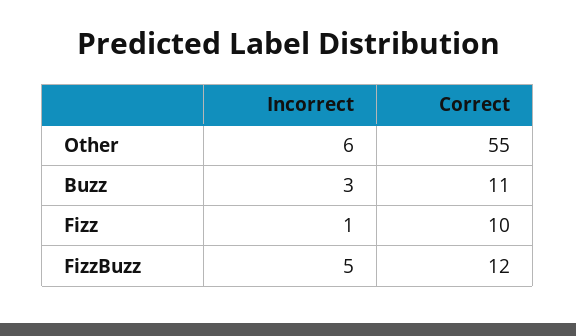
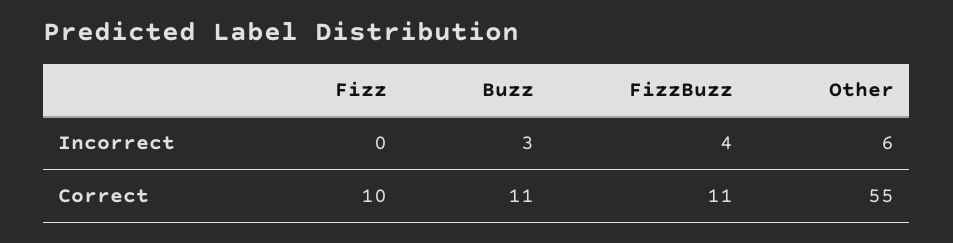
Incorrect, Fizz: 1 -> 0
Incorrect, FizzBuzz: 5 -> 4
Correct, FizzBuzz: 12 -> 11

